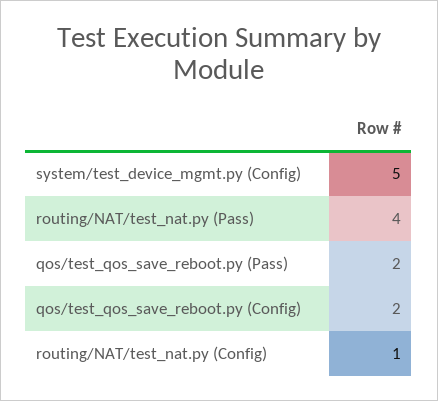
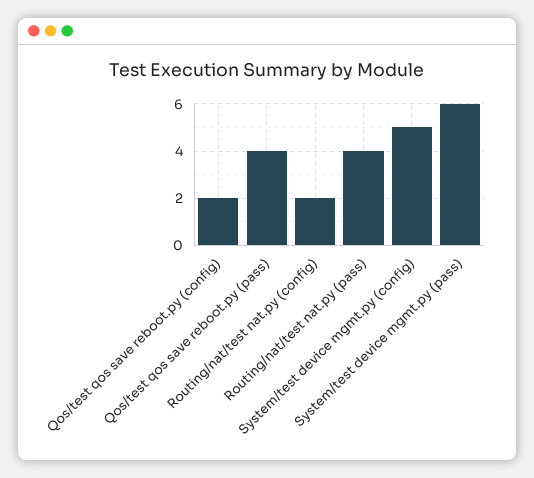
qos/test_qos_save_reboot.py (Pass): 2 -> 4
routing/NAT/test_nat.py (Config): 1 -> 2
System/test device mgmt.py (pass): none -> 6

